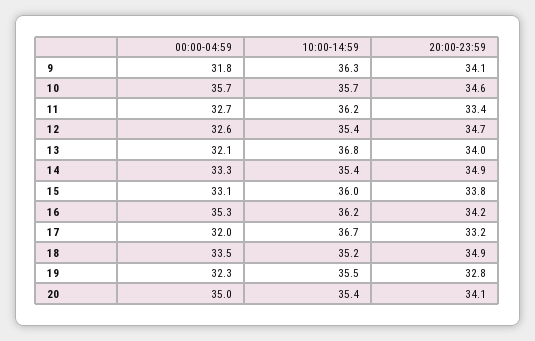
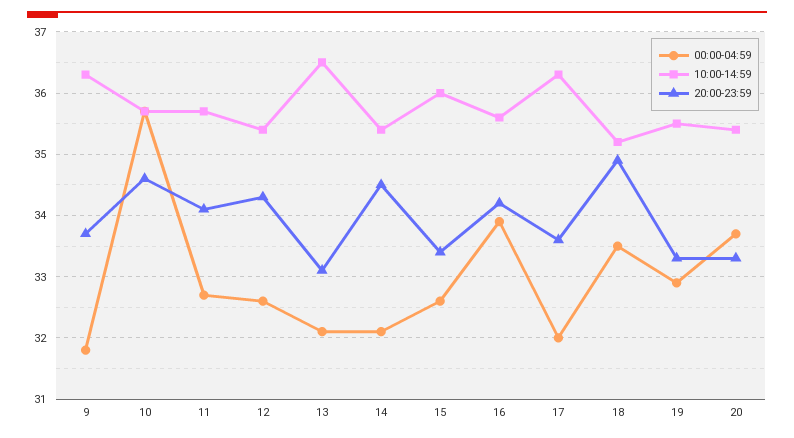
20:00-23:59, 9: 34.1 -> 33.7
10:00-14:59, 11: 36.2 -> 35.7
20:00-23:59, 11: 33.4 -> 34.1
20:00-23:59, 12: 34.7 -> 34.3
10:00-14:59, 13: 36.8 -> 36.5
20:00-23:59, 13: 34 -> 33.1
00:00-04:59, 14: 33.3 -> 32.1
20:00-23:59, 14: 34.9 -> 34.5
00:00-04:59, 15: 33.1 -> 32.6
20:00-23:59, 15: 33.8 -> 33.4
00:00-04:59, 16: 35.3 -> 33.9
10:00-14:59, 16: 36.2 -> 35.6
10:00-14:59, 17: 36.7 -> 36.3
20:00-23:59, 17: 33.2 -> 33.6
00:00-04:59, 19: 32.3 -> 32.9
20:00-23:59, 19: 32.8 -> 33.3
00:00-04:59, 20: 35 -> 33.7
20:00-23:59, 20: 34.1 -> 33.3

